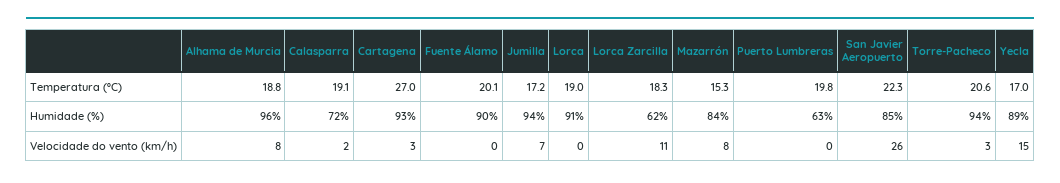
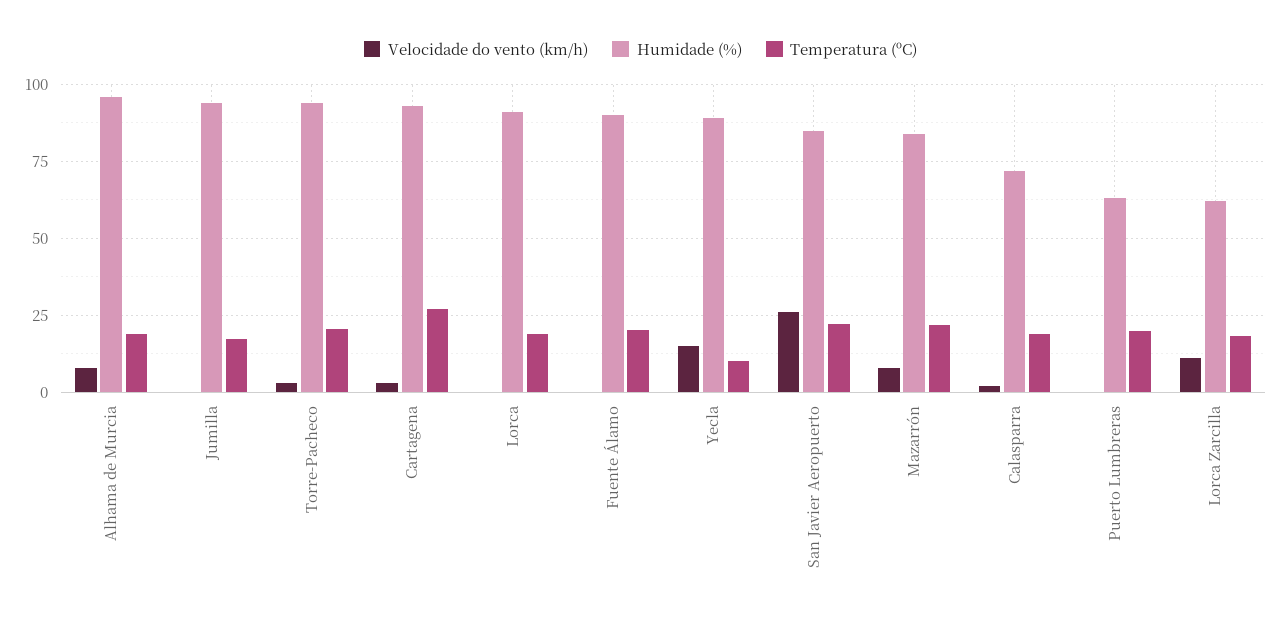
Temperatura (ºC), Mazarrón: 15.3 -> 22.5
Temperatura (ºC), Yecla: 17 -> 10
Velocidade do vento (km/h), Jumilla: 7 -> 0

